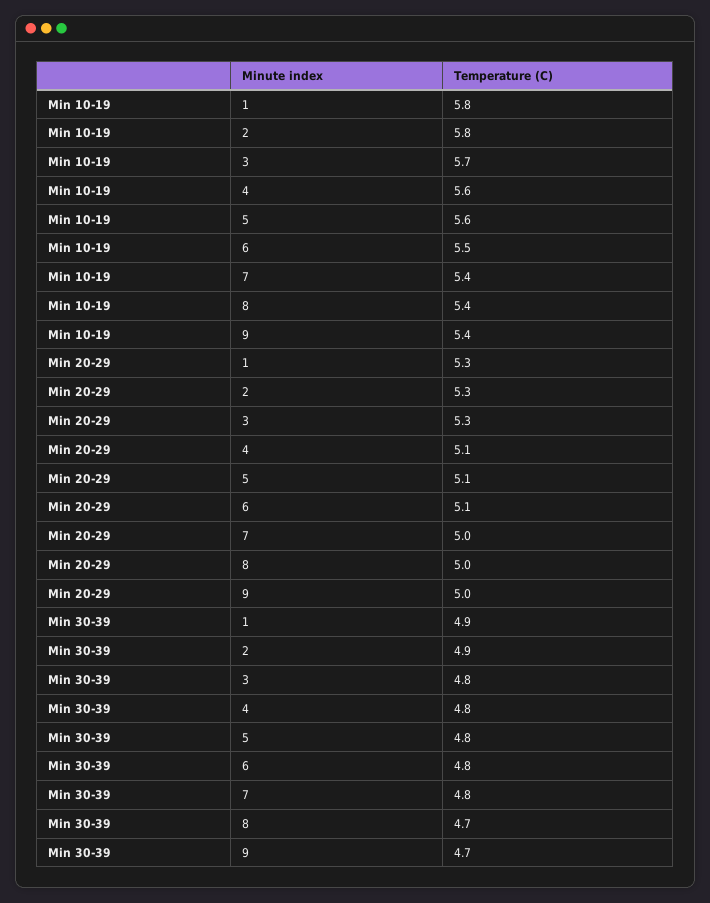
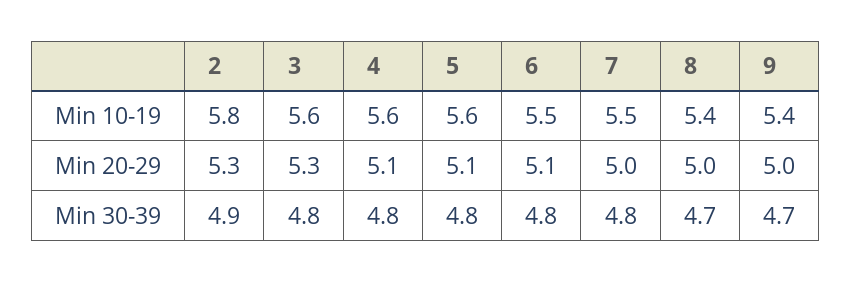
Min 10-19, 1: 5.8 -> none
Min 10-19, 3: 5.7 -> 5.6
Min 10-19, 7: 5.4 -> 5.5
Min 20-29, 1: 5.3 -> none
Min 30-39, 1: 4.9 -> none

